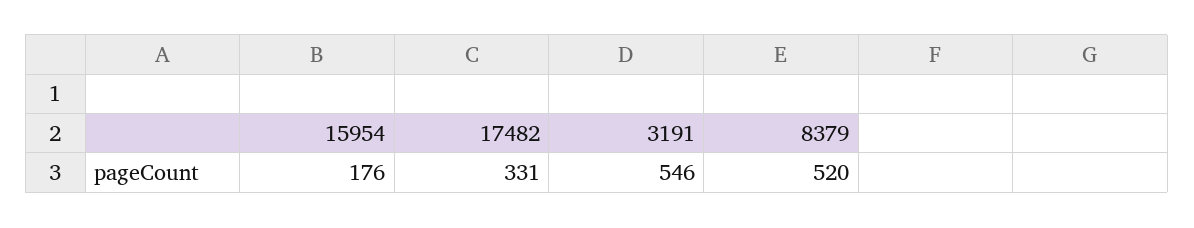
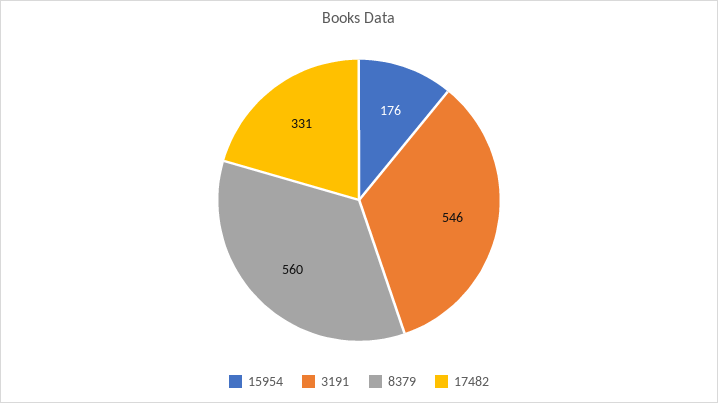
8379: 520 -> 560

